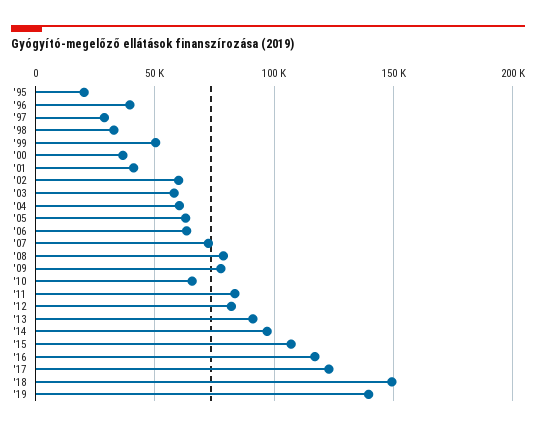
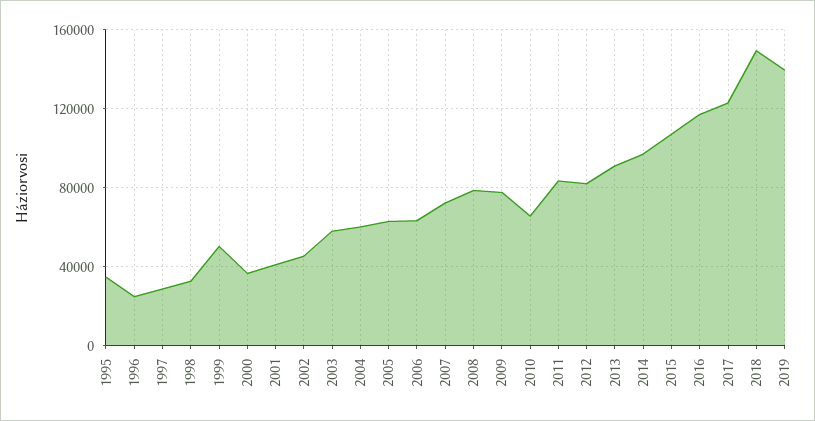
'95: 20000 -> 35000
'96: 40000 -> 25000
'02: 60000 -> 45000

